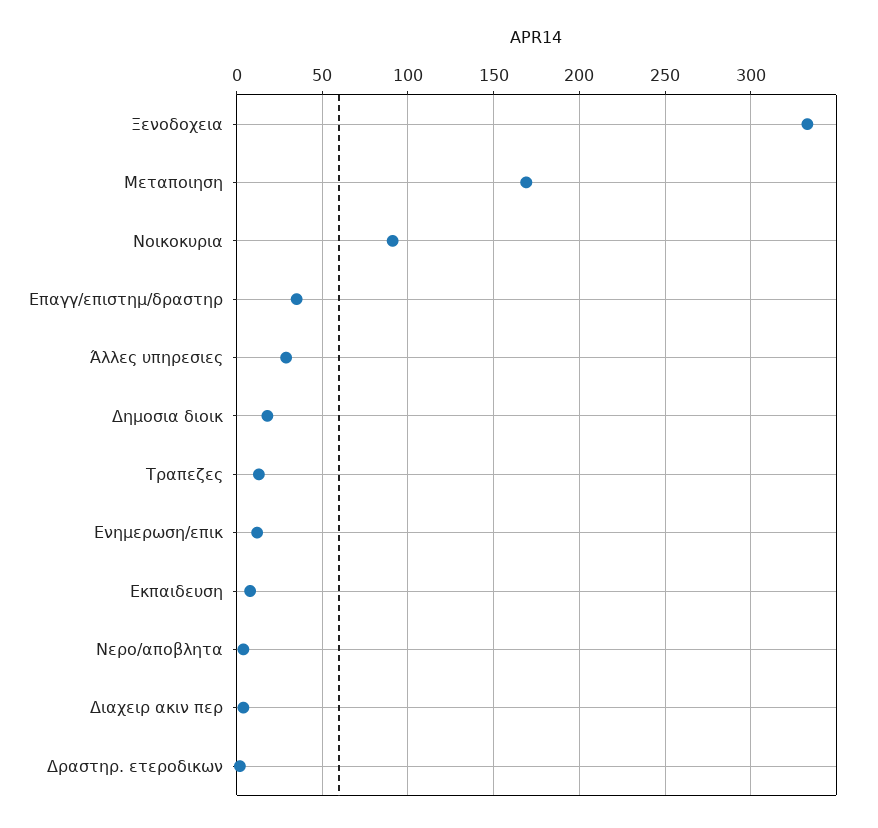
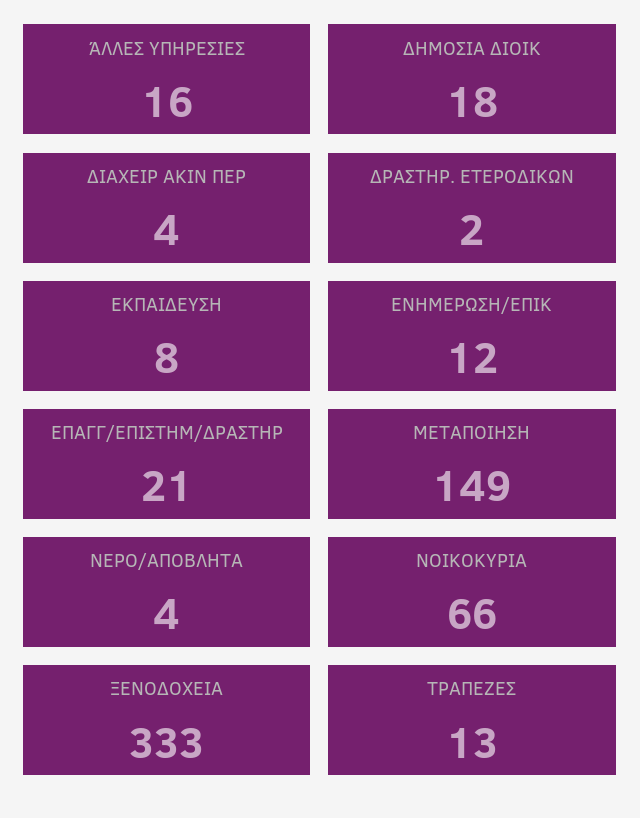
Μεταποιηση: 170 -> 149
Νοικοκυρια: 90 -> 66
Επαγγ/επιστημ/δραστηρ: 35 -> 21
Άλλες υπηρεσιες: 30 -> 16

